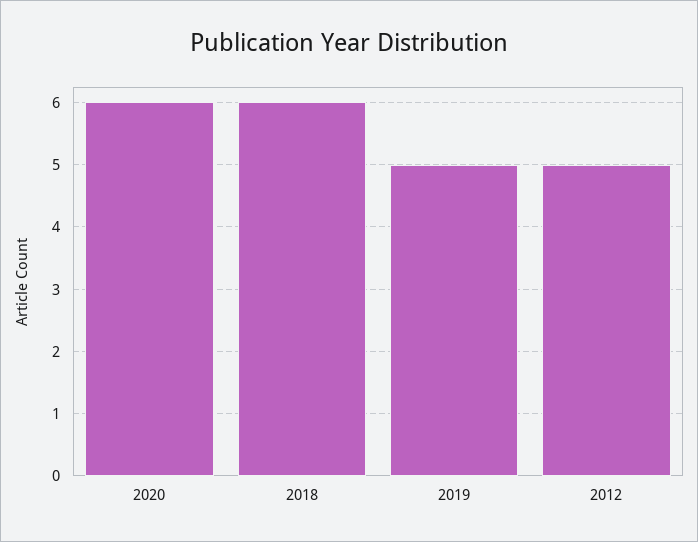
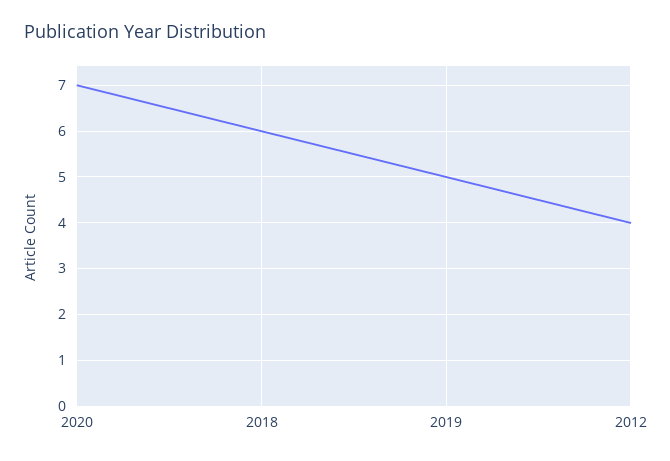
2020: 6 -> 7
2012: 5 -> 4

